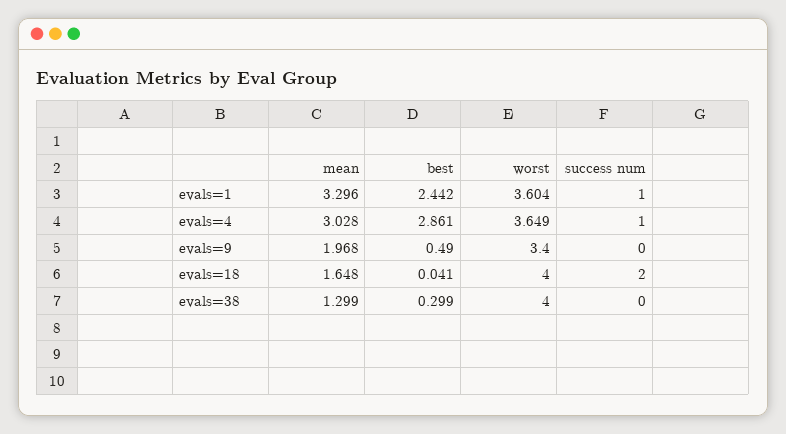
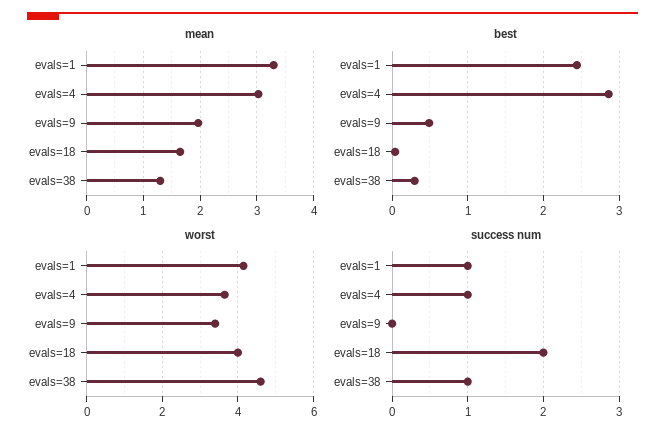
worst, evals=1: 3.604 -> 4.2
worst, evals=38: 4 -> 4.6
success num, evals=38: 0 -> 1

